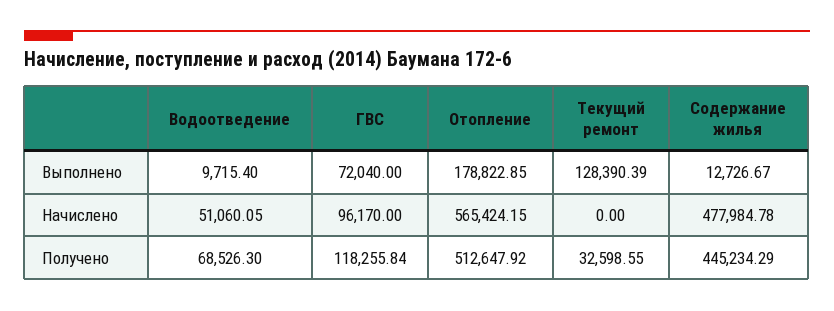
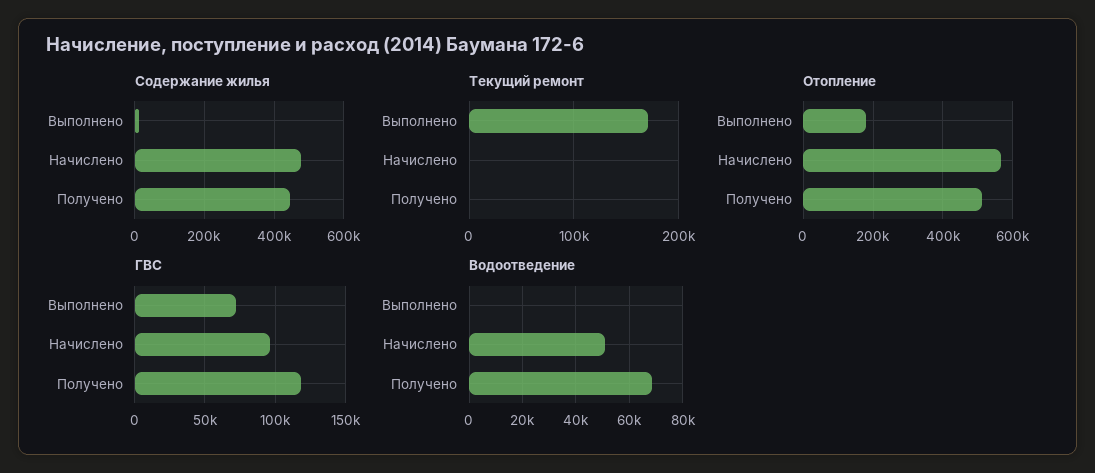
Водоотведение, Выполнено: 9715.4 -> 0
Текущий ремонт, Выполнено: 128390.39 -> 170000
Текущий ремонт, Получено: 32598.55 -> 0

